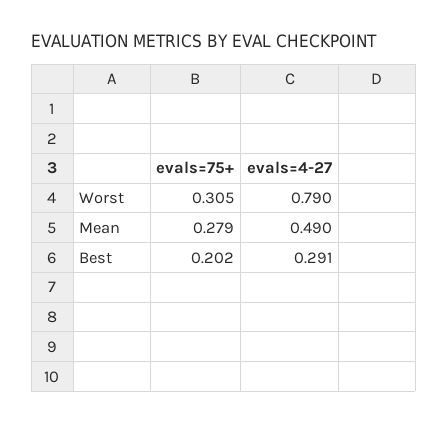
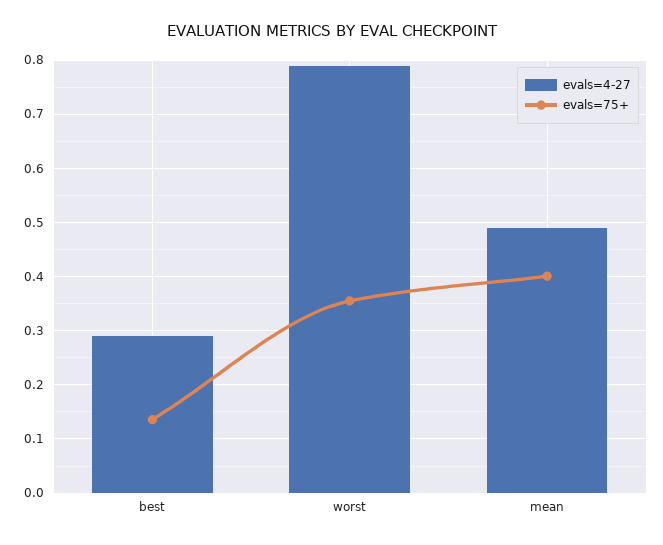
evals=75+, Worst: 0.305 -> 0.36
evals=75+, Mean: 0.279 -> 0.4
evals=75+, Best: 0.202 -> 0.14

